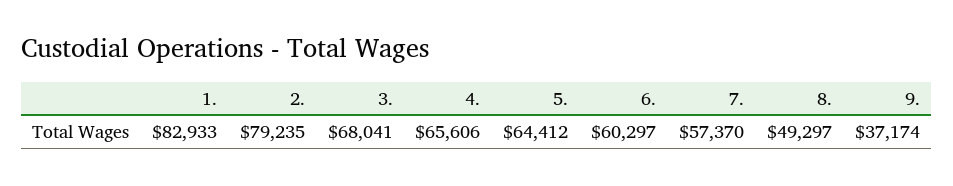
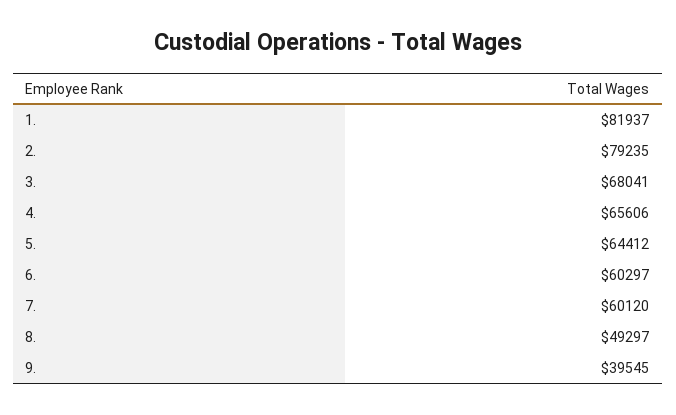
1.: 82933 -> 81937
7.: 57370 -> 60120
9.: 37174 -> 39545

